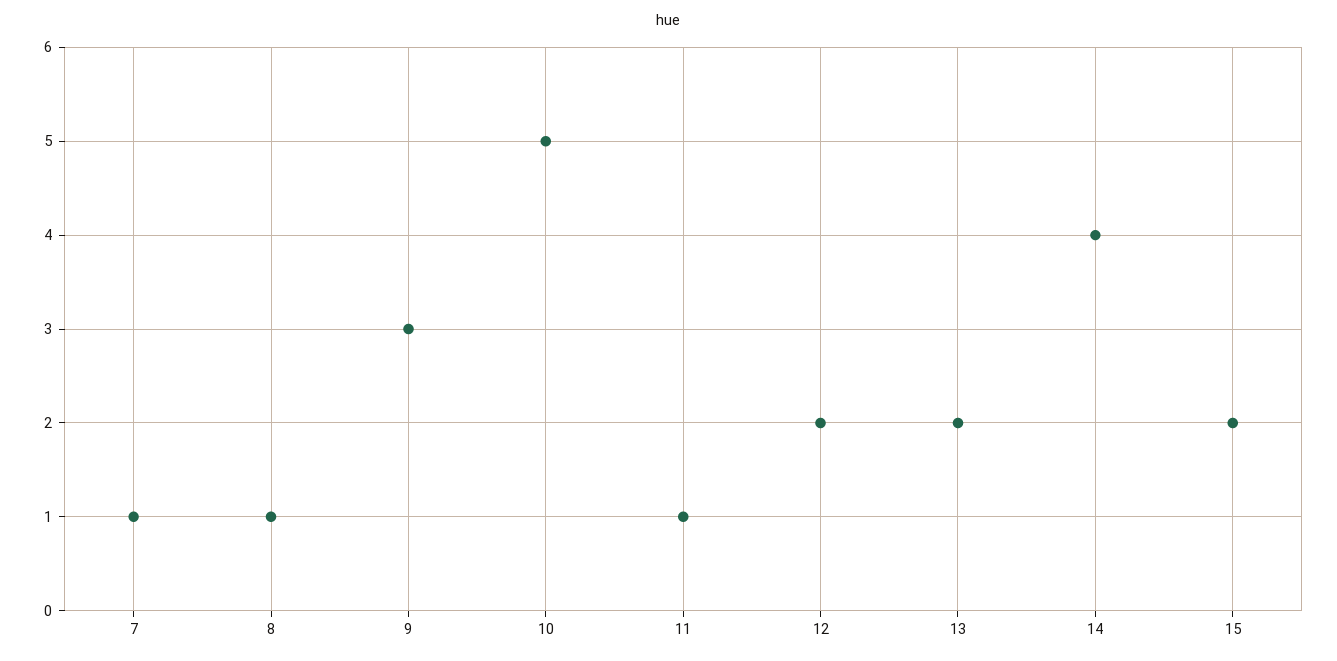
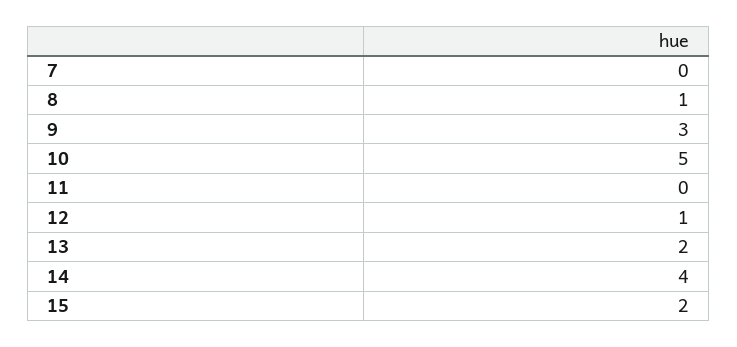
7: 1 -> 0
11: 1 -> 0
12: 2 -> 1

